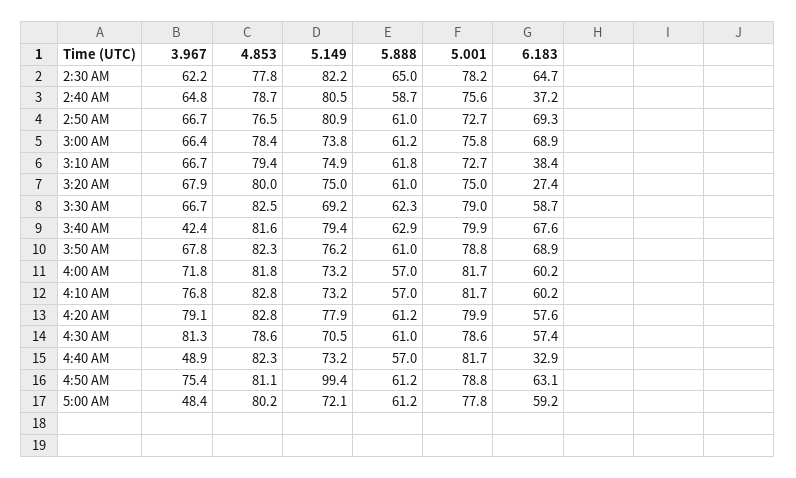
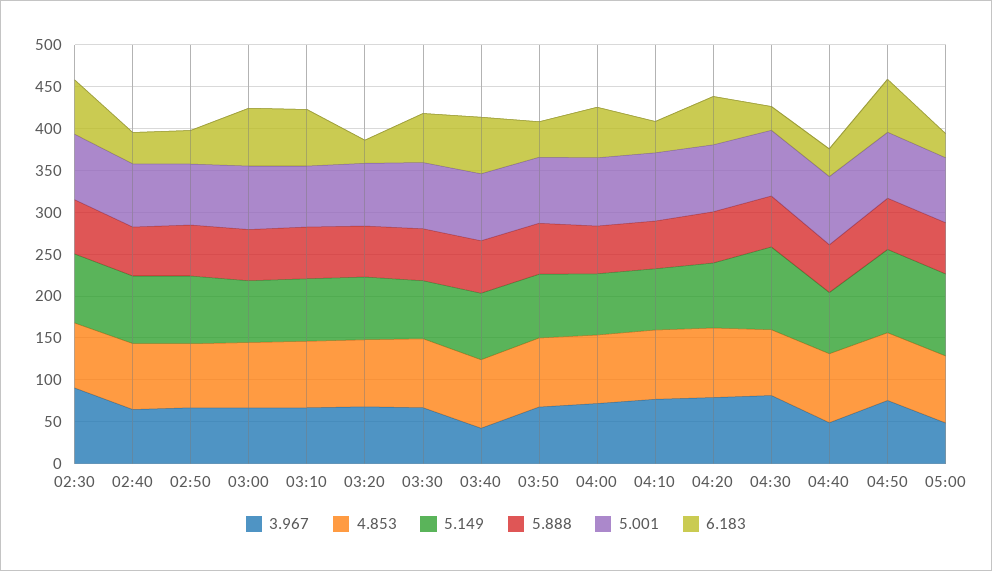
3.967, 2:30 AM: 62.2 -> 90
6.183, 2:50 AM: 69.3 -> 40
6.183, 3:10 AM: 38.4 -> 70
6.183, 3:50 AM: 68.9 -> 40
6.183, 4:10 AM: 60.2 -> 40
5.149, 4:30 AM: 70.5 -> 100
6.183, 4:30 AM: 57.4 -> 30
5.149, 5:00 AM: 72.1 -> 100
6.183, 5:00 AM: 59.2 -> 30

